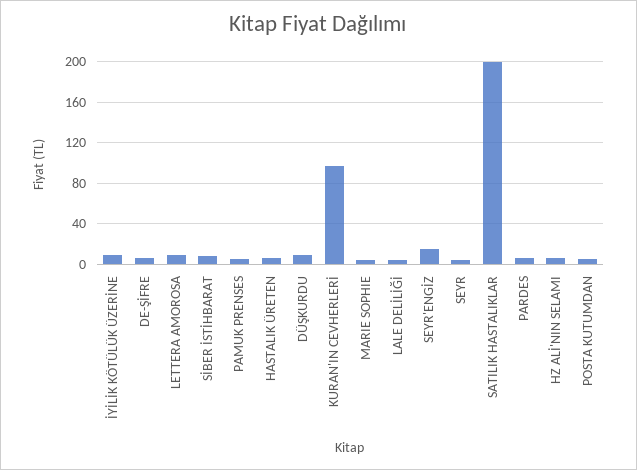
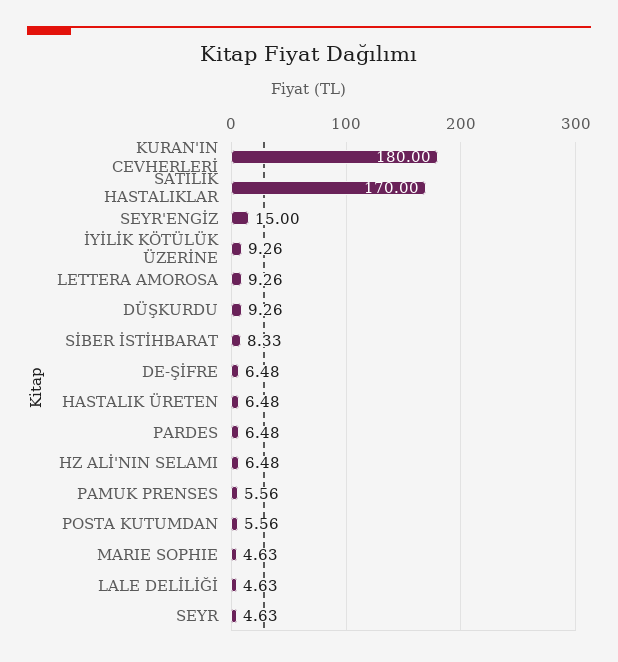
KURAN'IN CEVHERLERİ: 100 -> 180
SATILIK HASTALIKLAR: 200 -> 170

